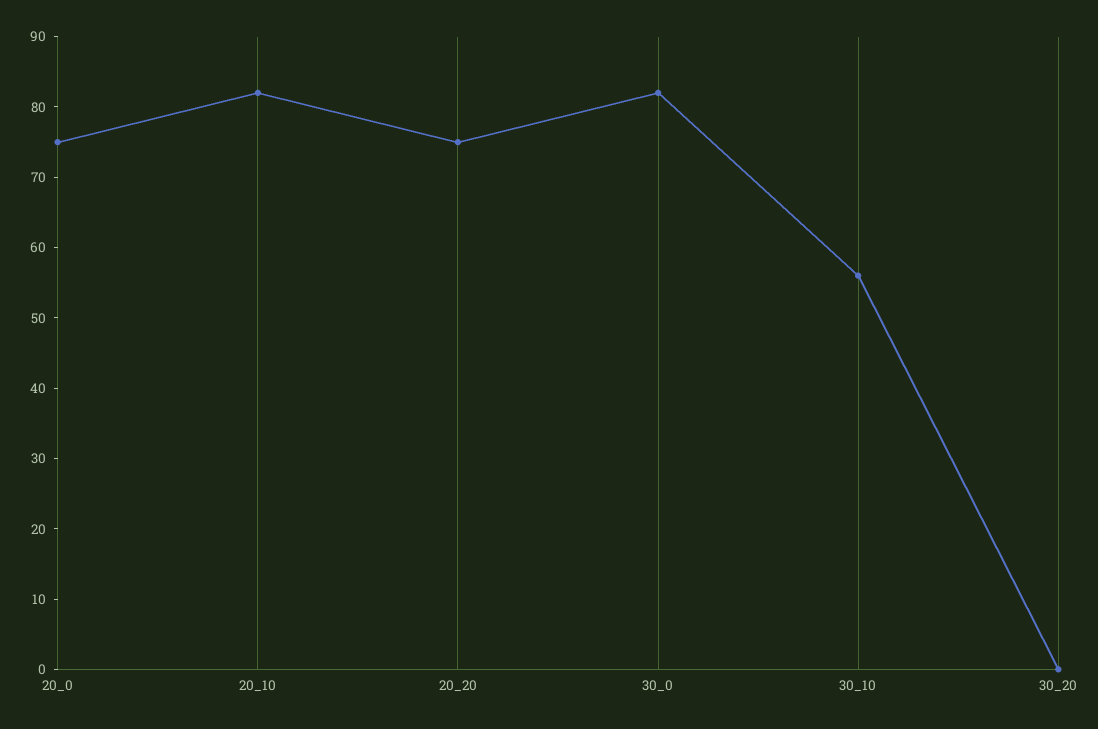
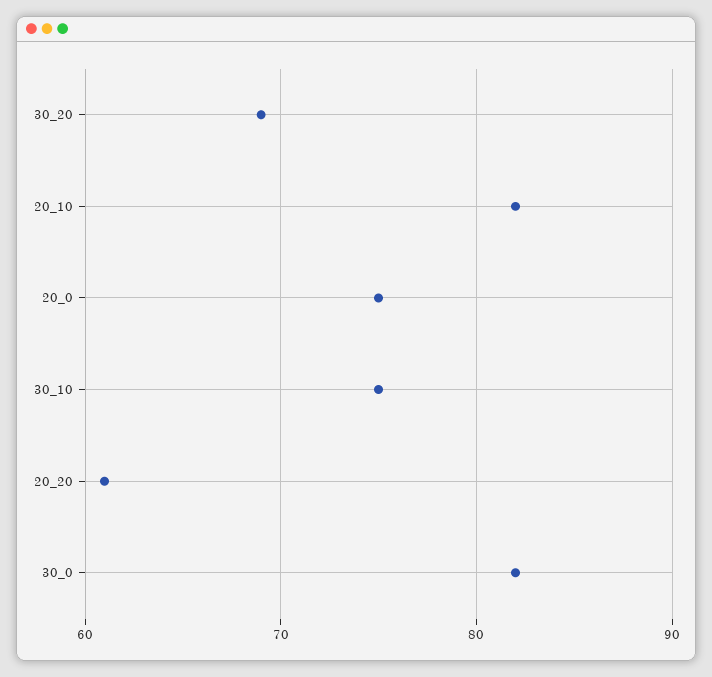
20_20: 75 -> 61
30_10: 55 -> 75
30_20: 0 -> 69

